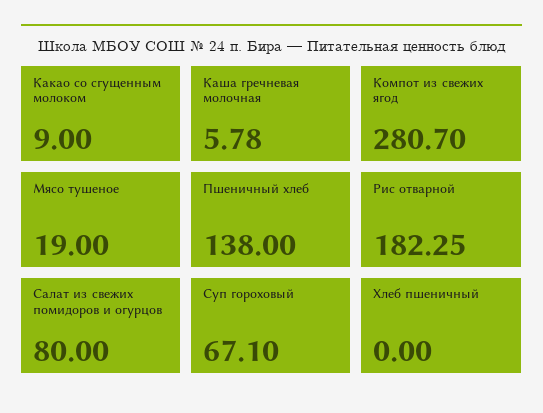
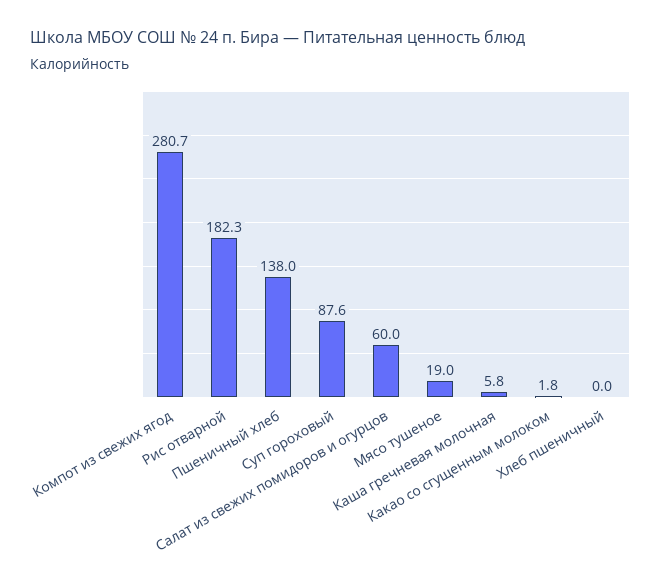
Какао со сгущенным молоком: 9 -> 1.8
Салат из свежих помидоров и огурцов: 80 -> 60
Суп гороховый: 67.1 -> 87.6

